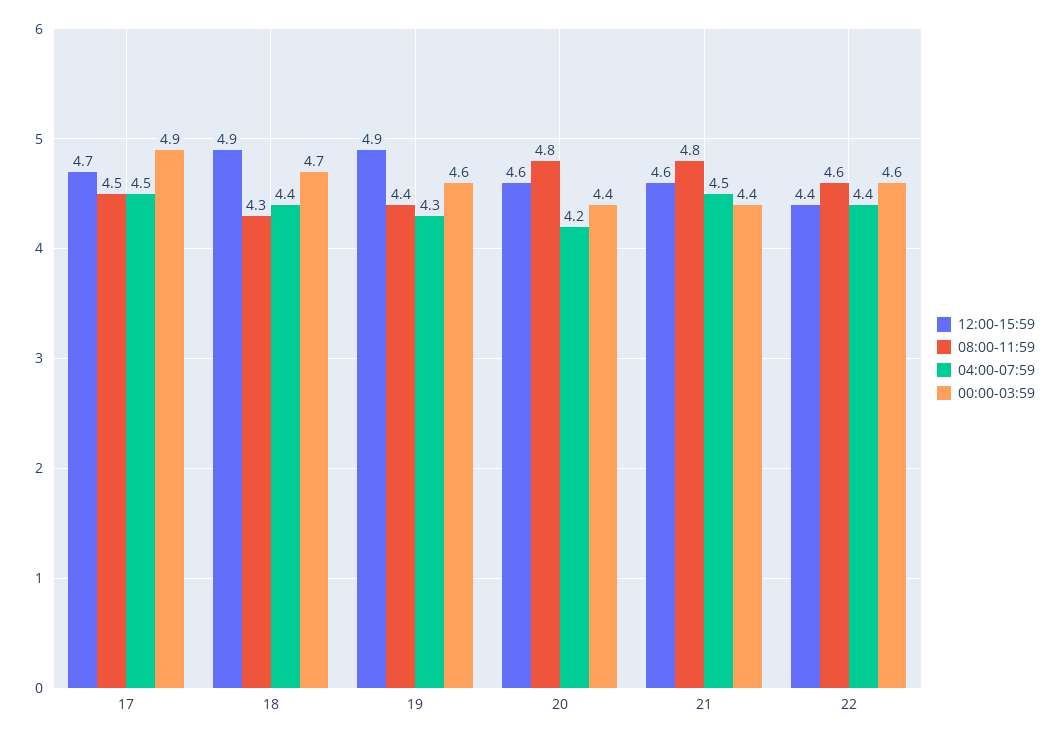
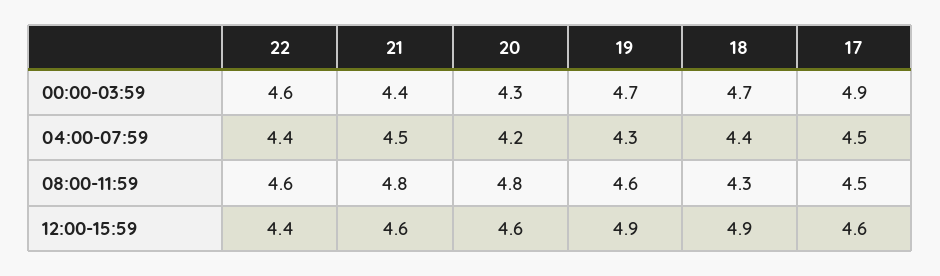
12:00-15:59, 17: 4.7 -> 4.6
08:00-11:59, 19: 4.4 -> 4.6
00:00-03:59, 19: 4.6 -> 4.7
00:00-03:59, 20: 4.4 -> 4.3

